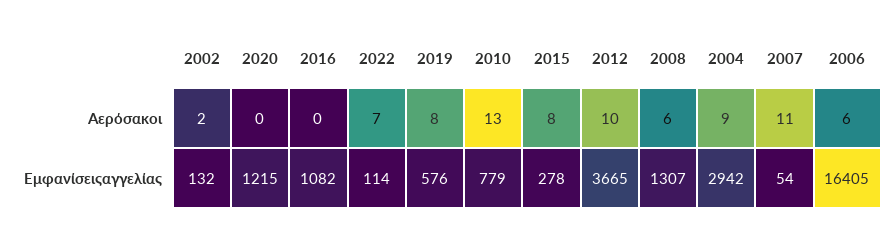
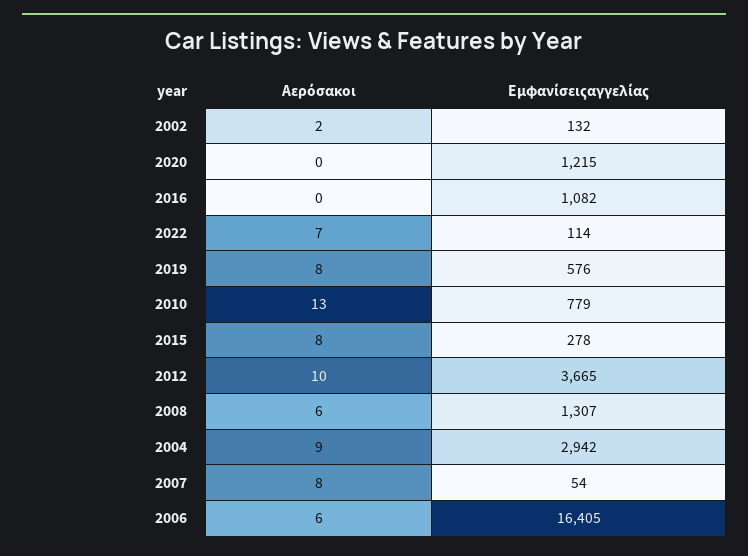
2007, Αερόσακοι: 11 -> 8

